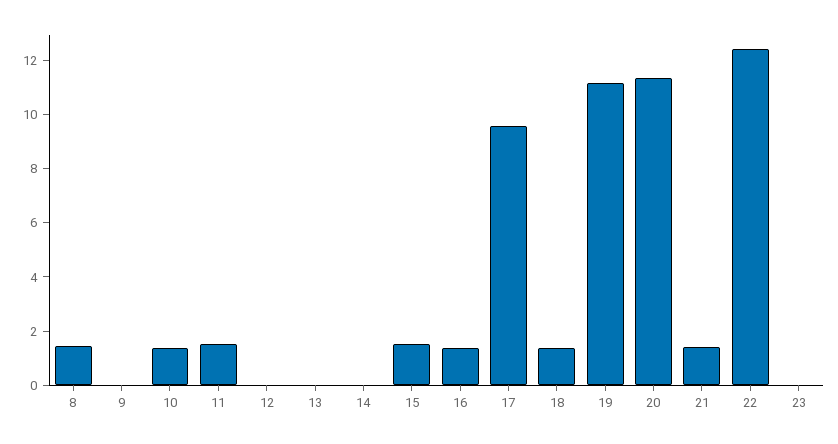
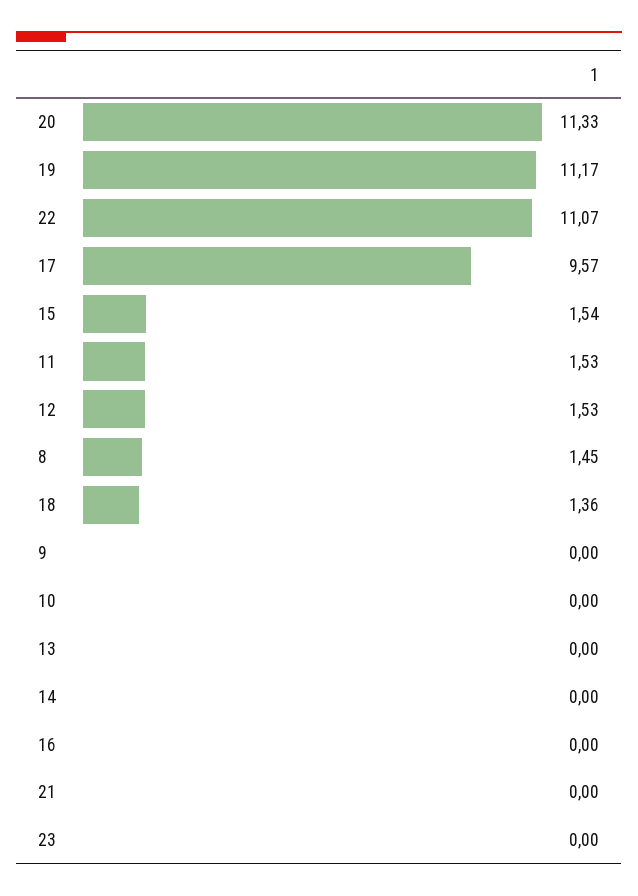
10: 1.5 -> 0
12: 0 -> 1.53
16: 1.5 -> 0
21: 1.5 -> 0
22: 12.5 -> 11.07

